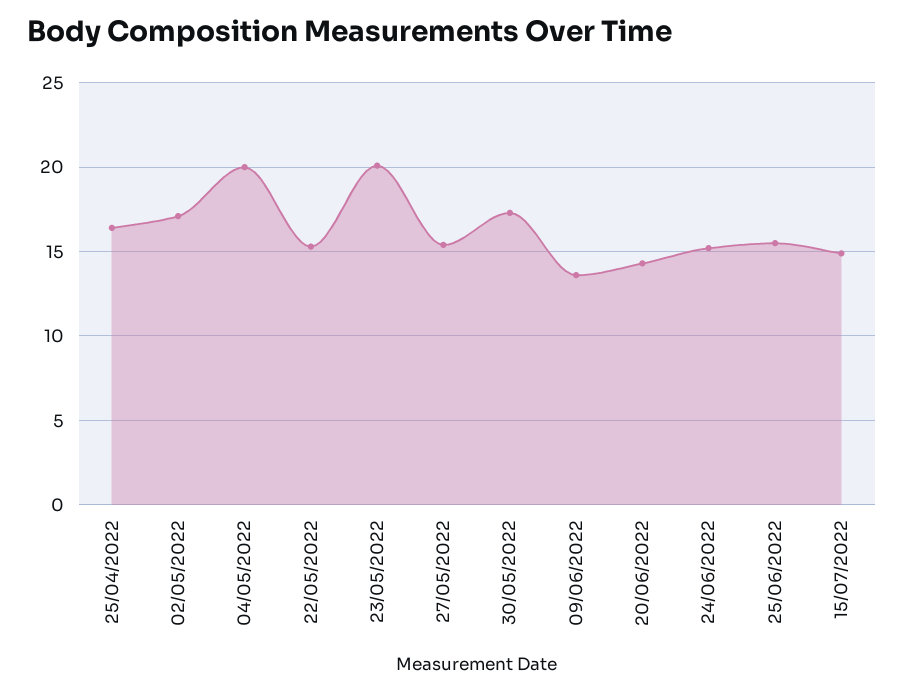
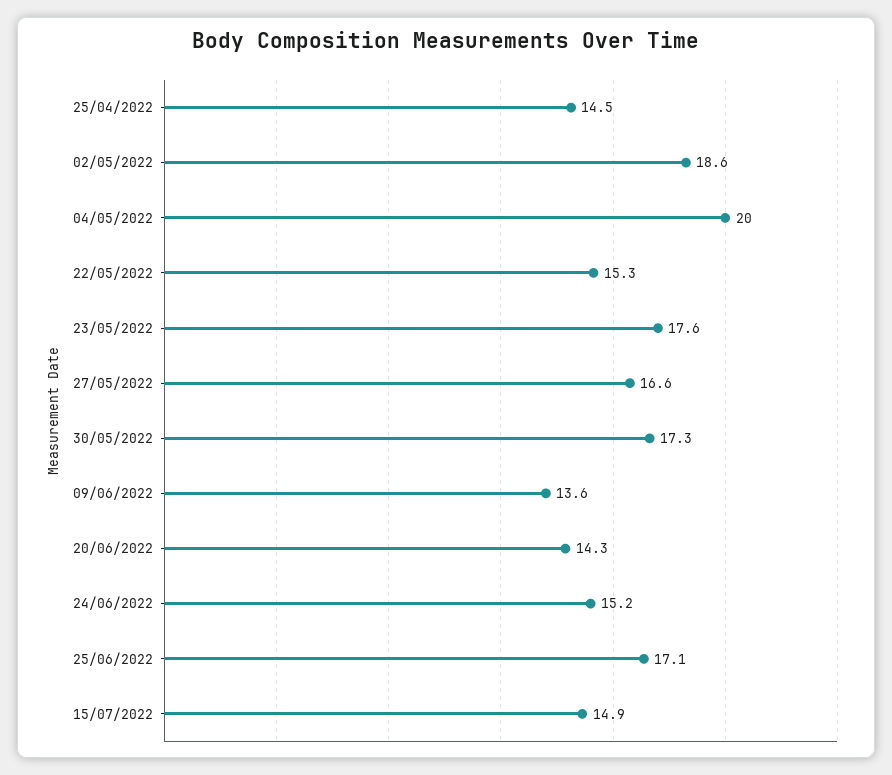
25/04/2022: 16.5 -> 14.5
02/05/2022: 17 -> 18.6
23/05/2022: 20 -> 17.6
27/05/2022: 15.5 -> 16.6
25/06/2022: 15.5 -> 17.1

